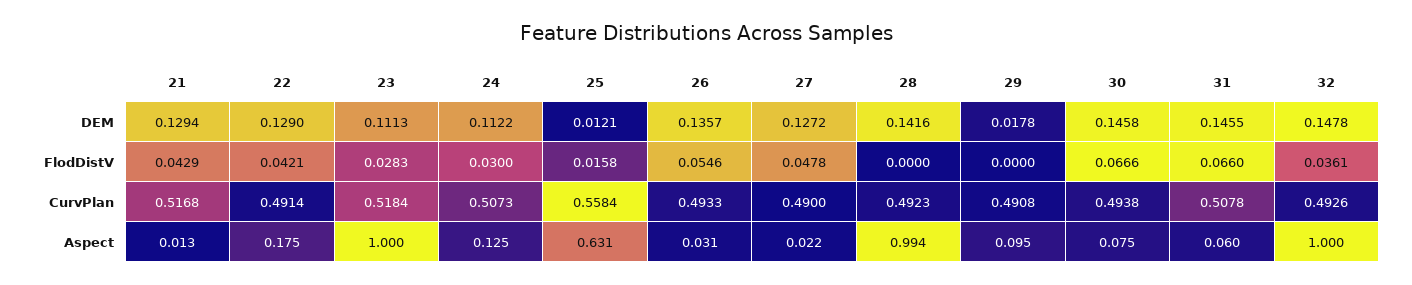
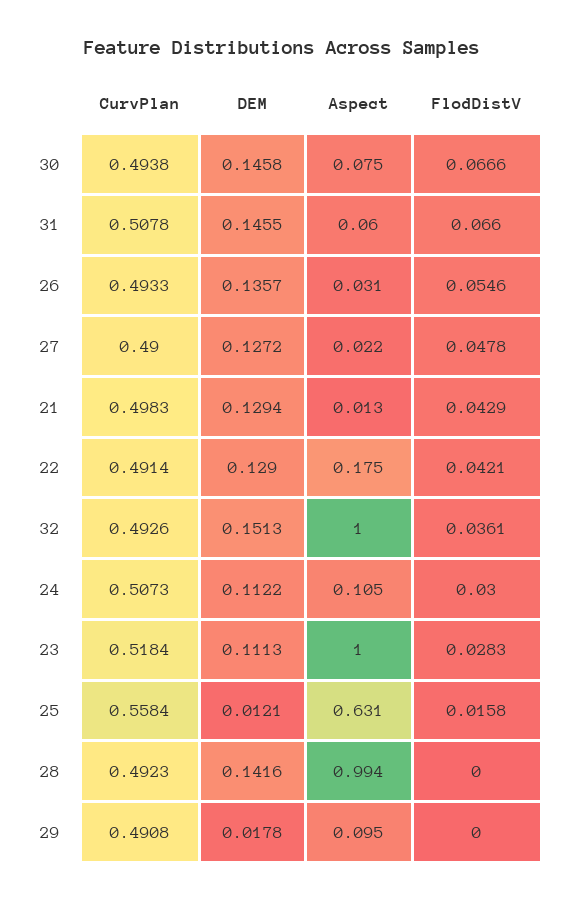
32, DEM: 0.1478 -> 0.1513
21, CurvPlan: 0.5168 -> 0.4983
24, Aspect: 0.125 -> 0.105

